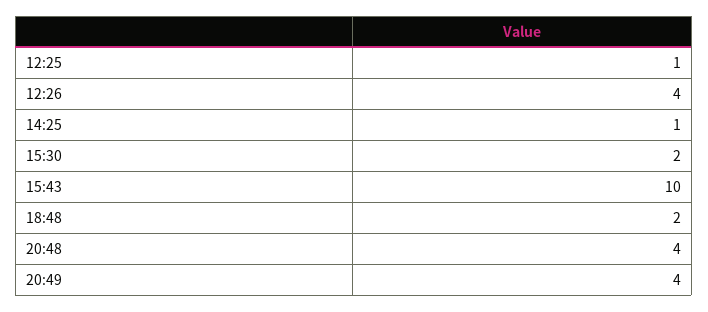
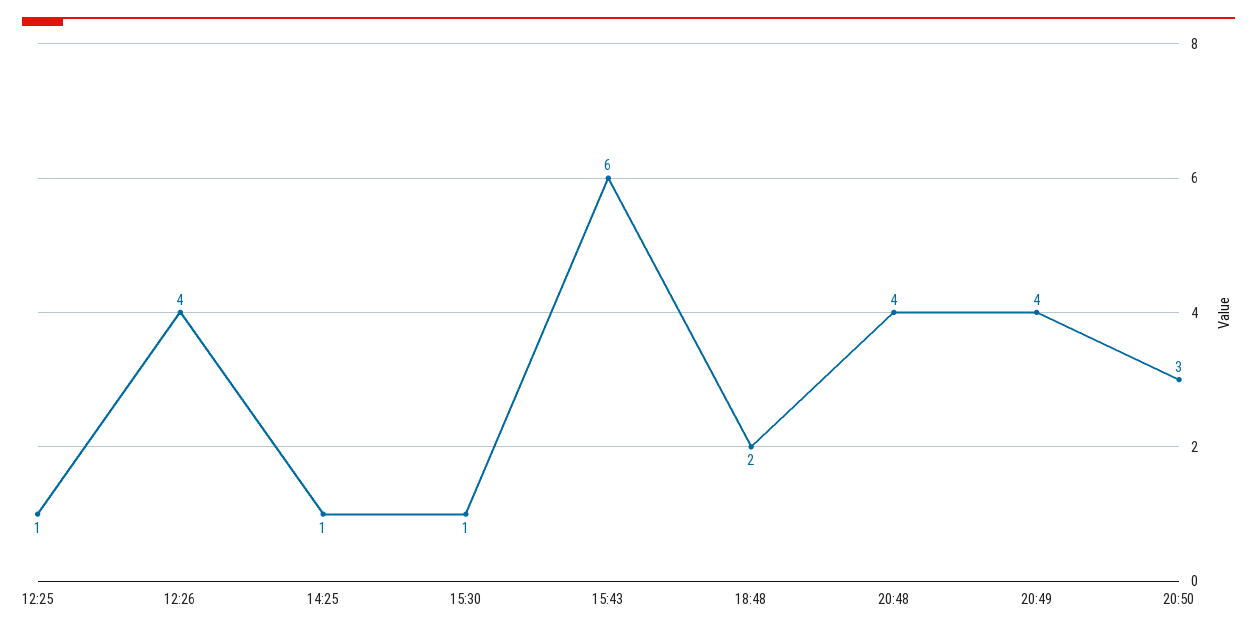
15:30: 2 -> 1
15:43: 10 -> 6
20:50: none -> 3

